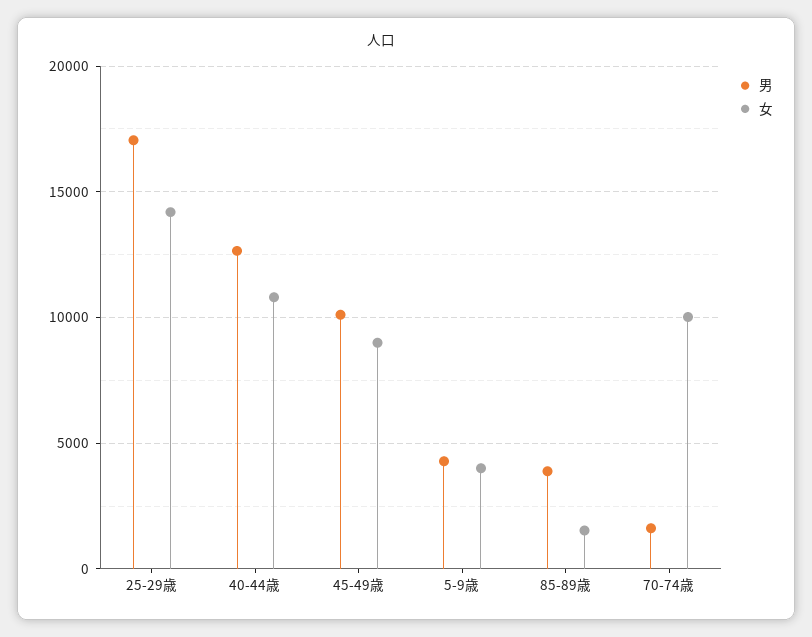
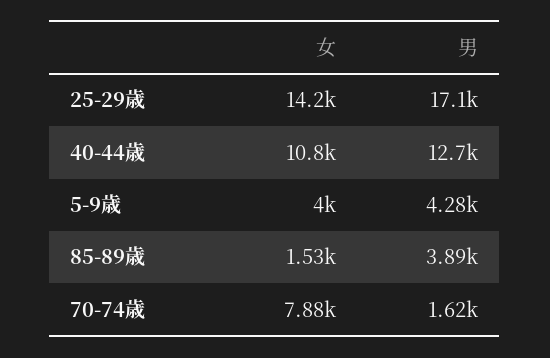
男, 45-49歳: 10000 -> none
女, 45-49歳: 9000 -> none
女, 70-74歳: 10000 -> 7880

